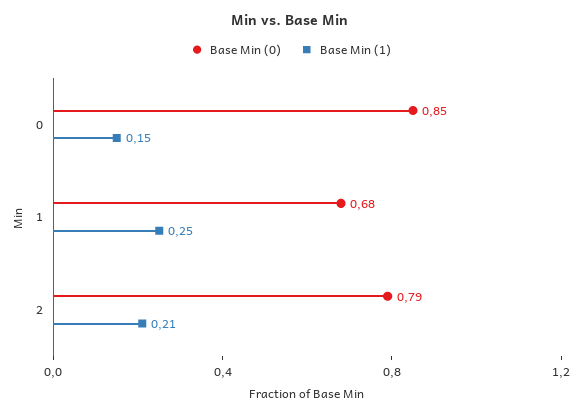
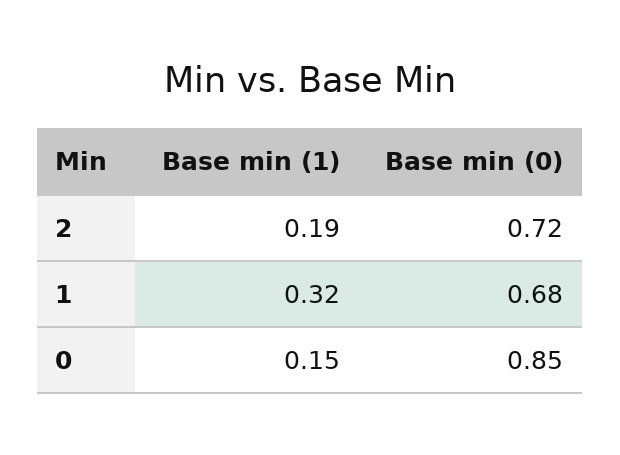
Base Min (1), 1: 0.25 -> 0.32
Base Min (0), 2: 0.79 -> 0.72
Base Min (1), 2: 0.21 -> 0.19

